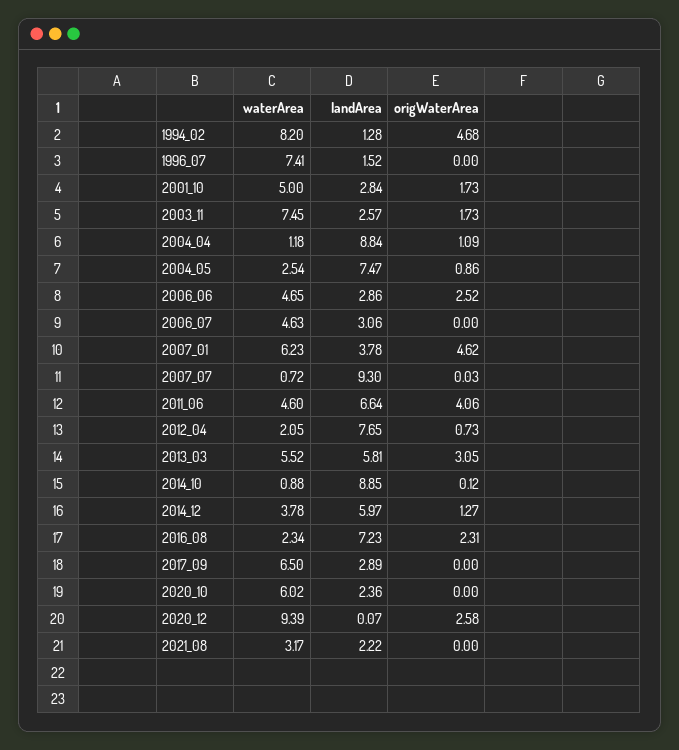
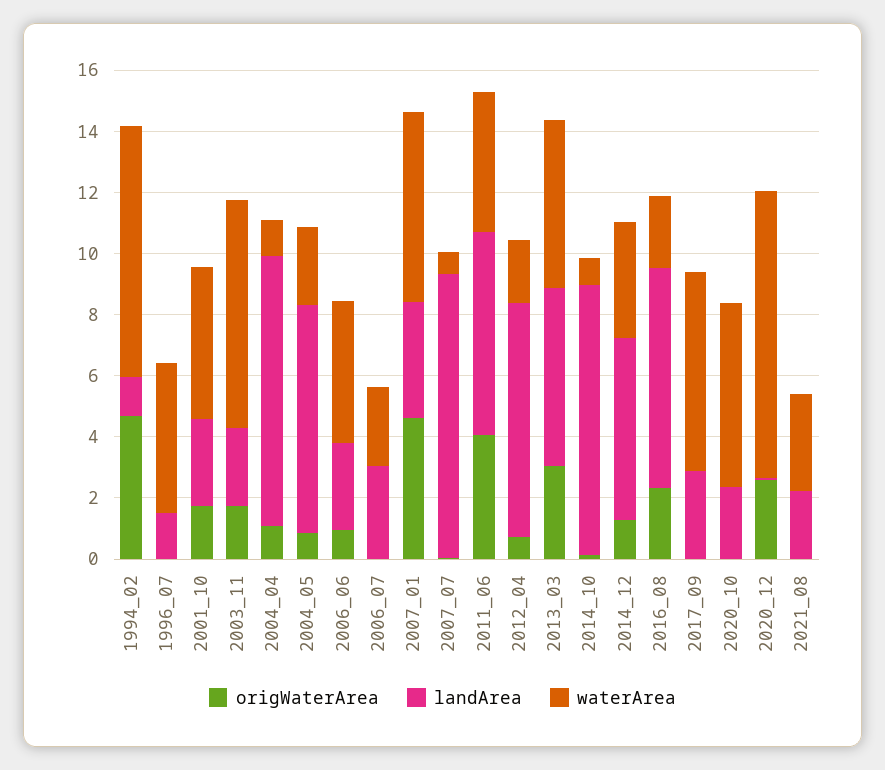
waterArea, 1996_07: 7.41 -> 5
origWaterArea, 2006_06: 2.52 -> 1
waterArea, 2006_07: 4.63 -> 2.5

